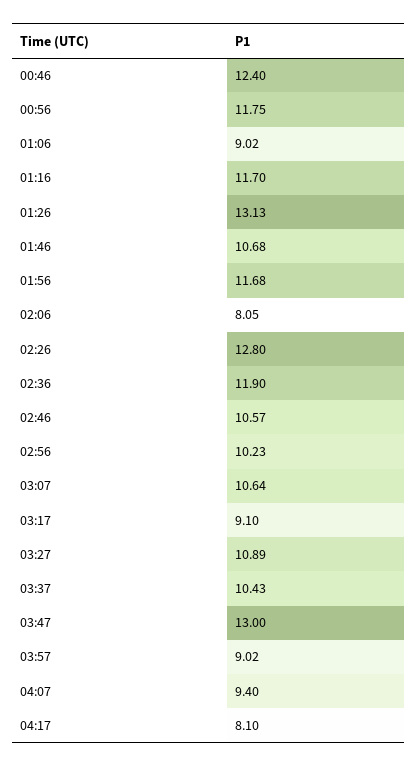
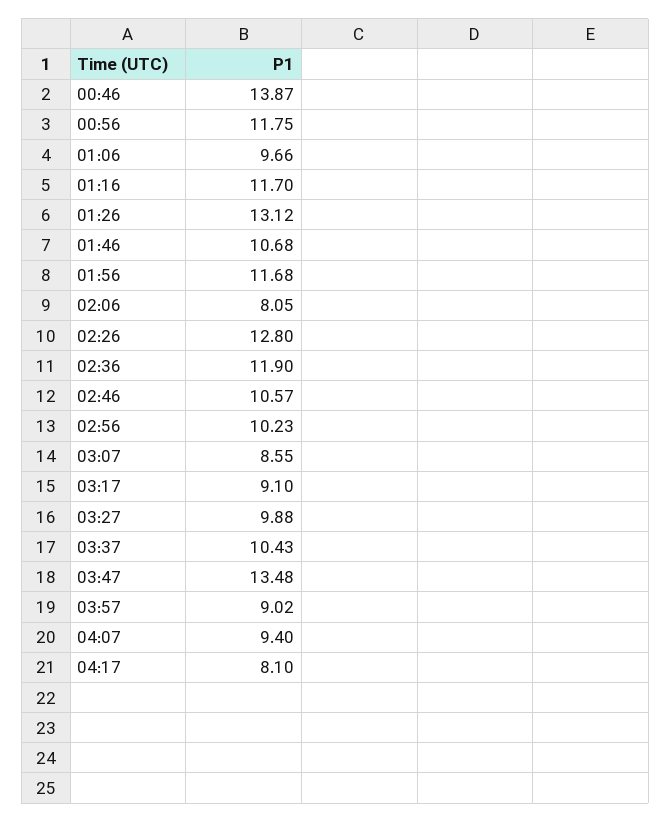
00:46: 12.4 -> 13.87
01:06: 9.02 -> 9.66
01:26: 13.13 -> 13.12
03:07: 10.64 -> 8.55
03:27: 10.89 -> 9.88
03:47: 13 -> 13.48

